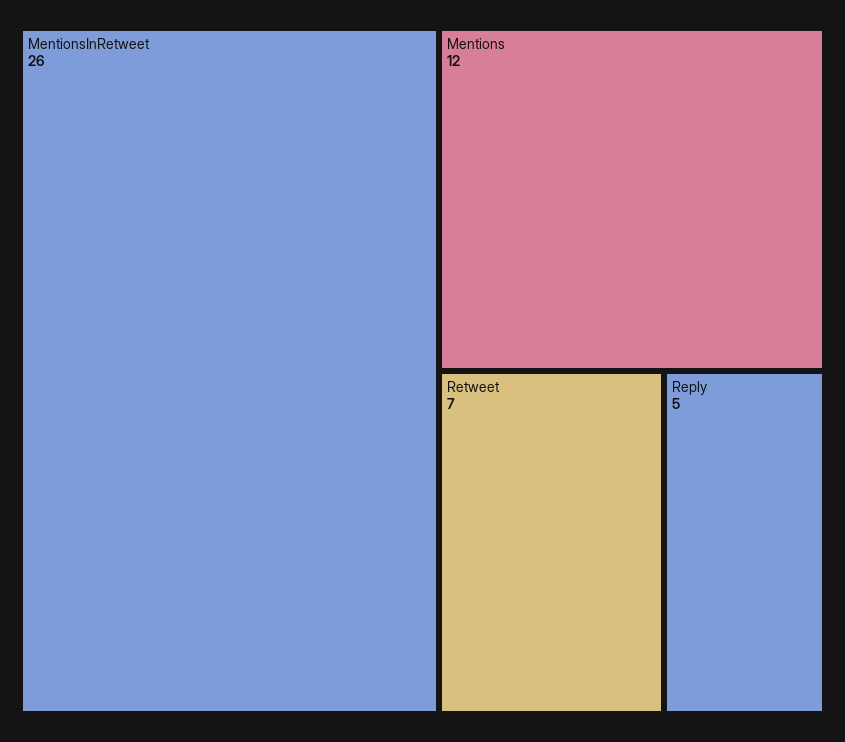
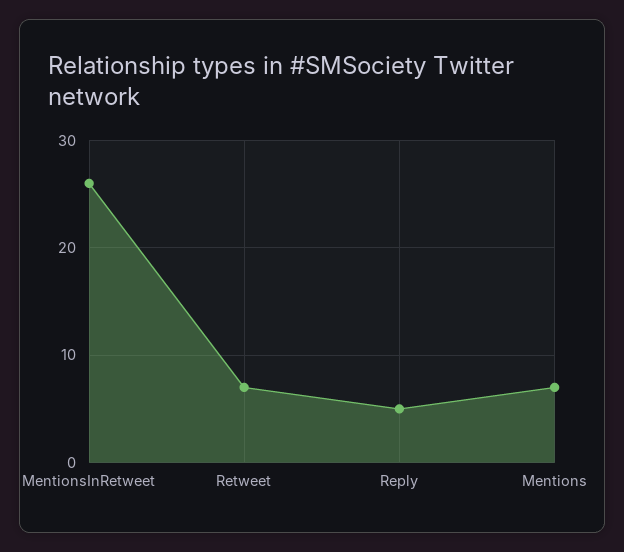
Mentions: 12 -> 7

